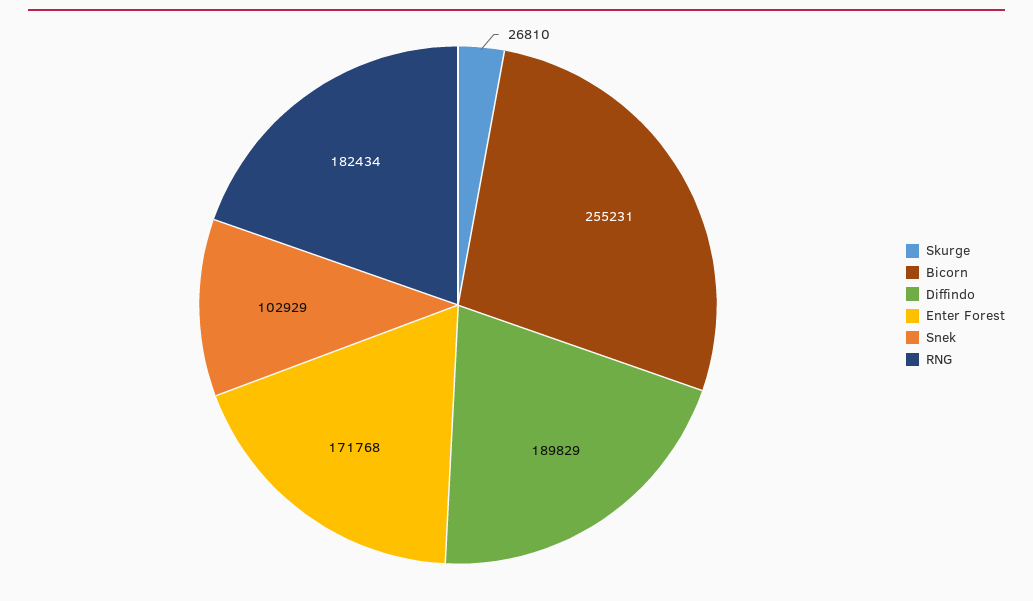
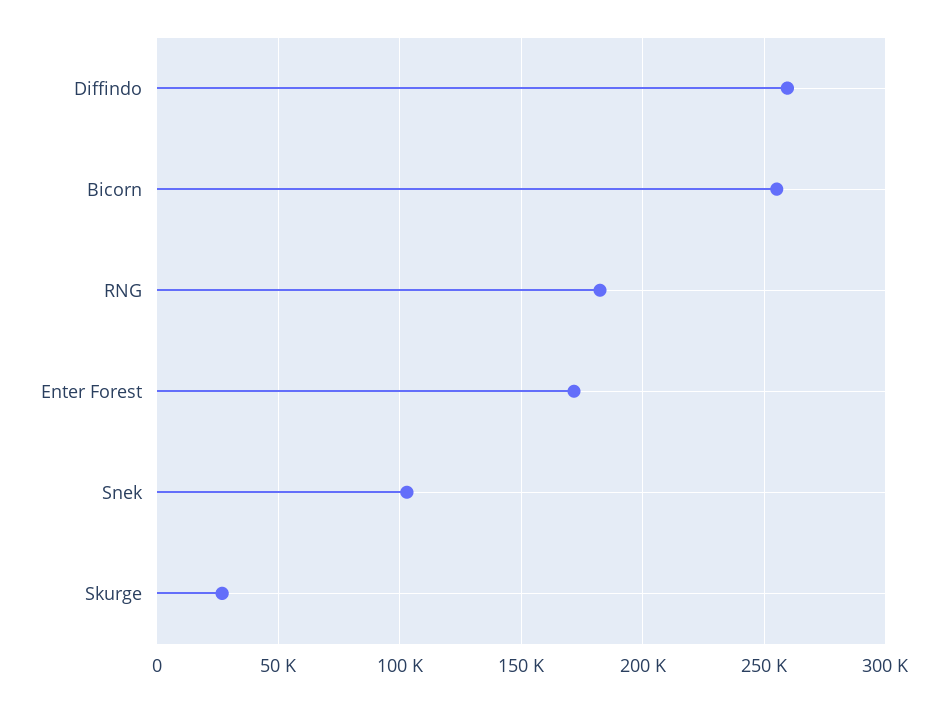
Diffindo: 189829 -> 260000

